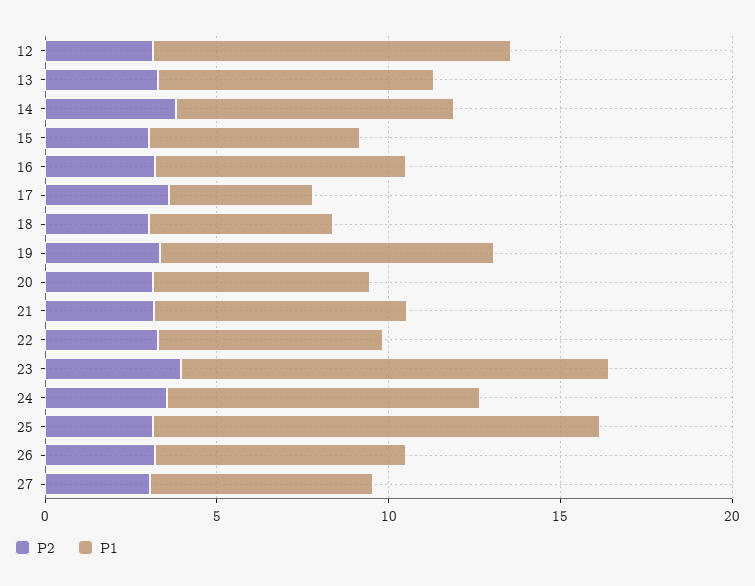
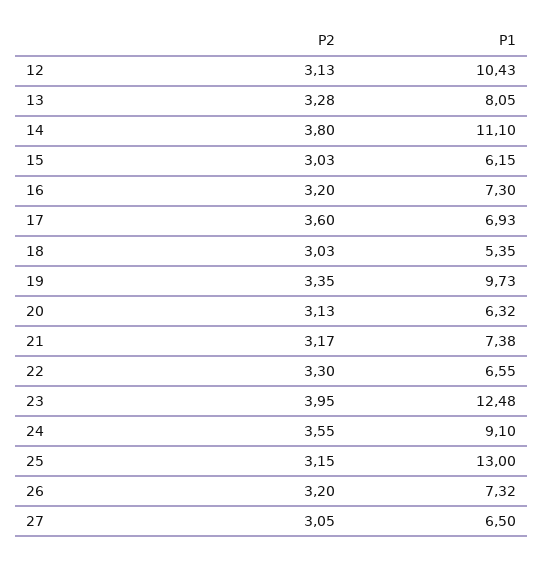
P1, 14: 8 -> 11.1
P1, 17: 4 -> 6.93

